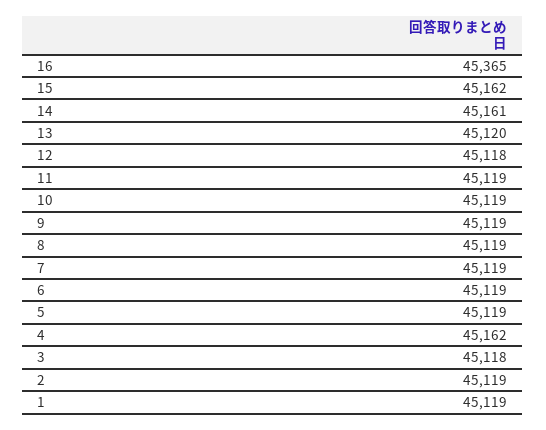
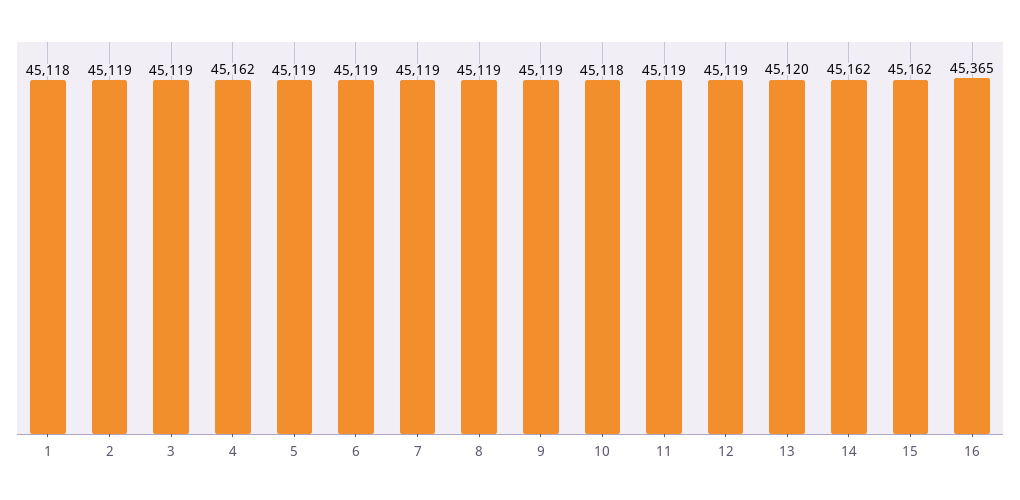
14: 45161 -> 45162
12: 45118 -> 45119
10: 45119 -> 45118
3: 45118 -> 45119
1: 45119 -> 45118

